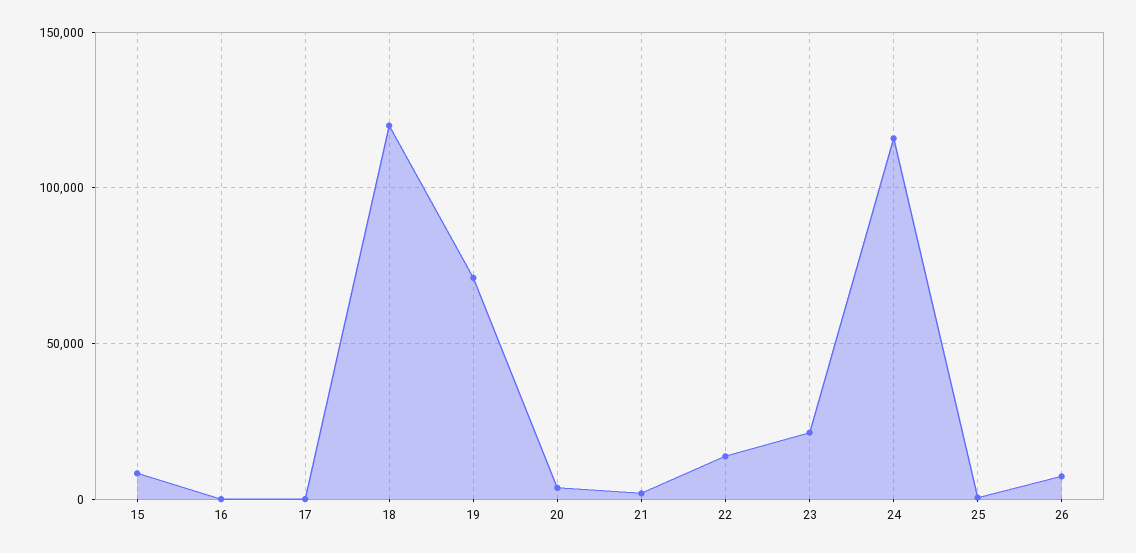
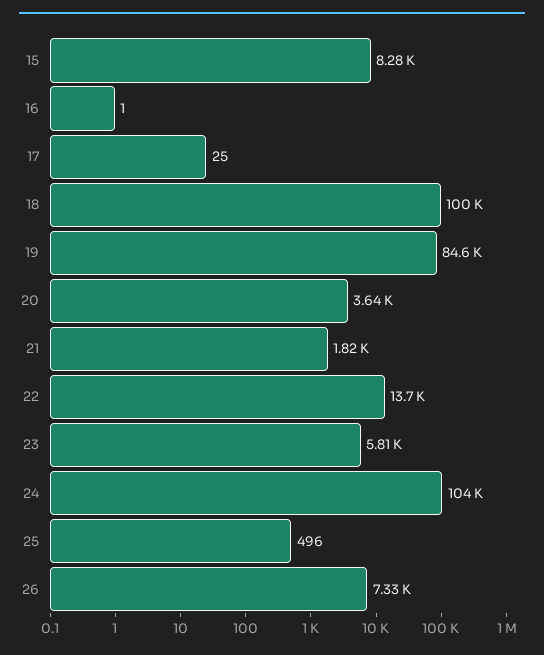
18: 120000 -> 100000
19: 70000 -> 84600
23: 20000 -> 5810
24: 115000 -> 104000

